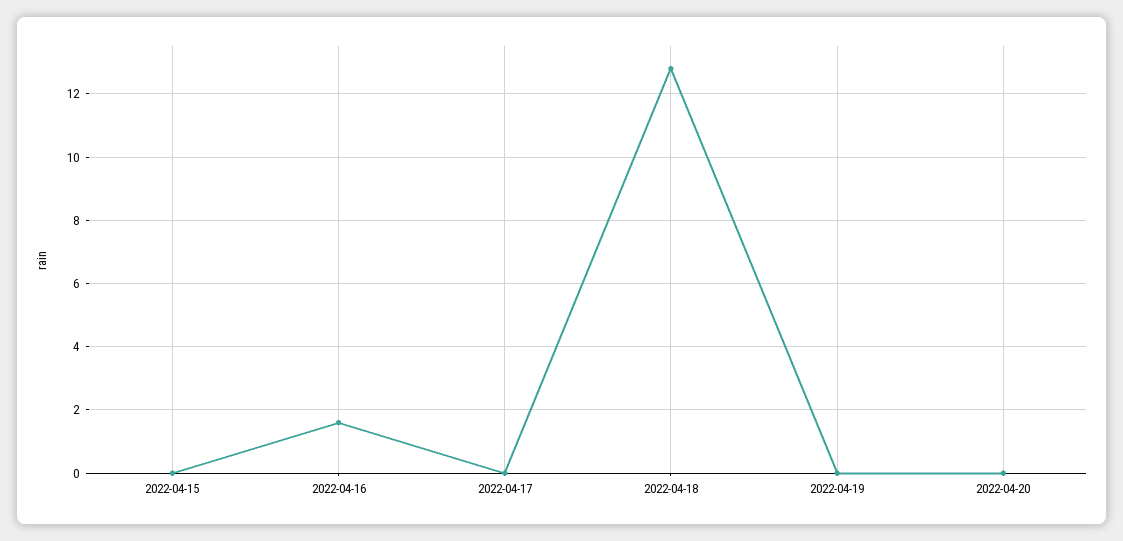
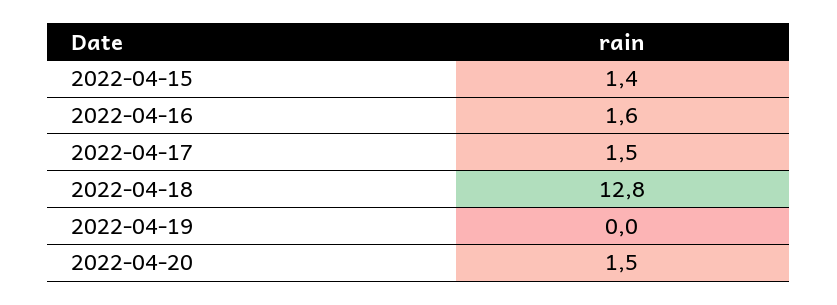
2022-04-15: 0 -> 1.4
2022-04-17: 0 -> 1.5
2022-04-20: 0 -> 1.5

